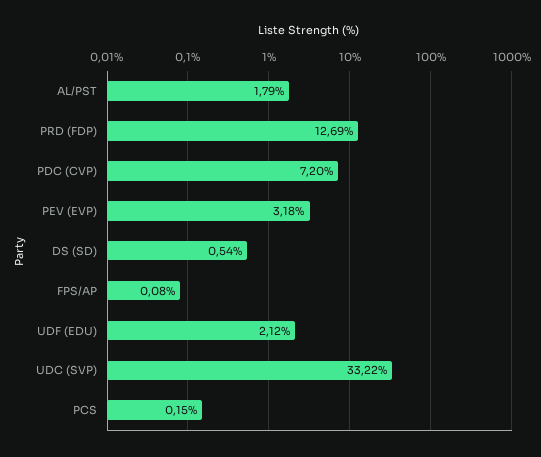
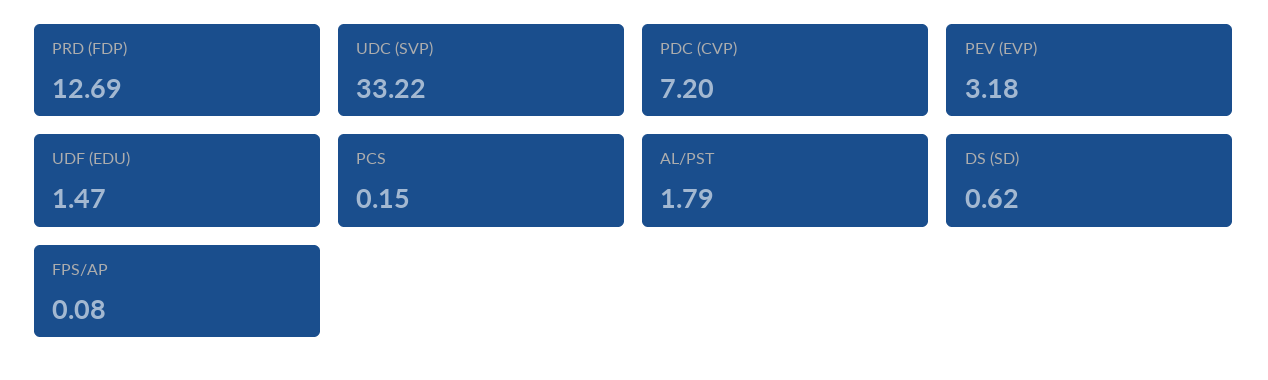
DS (SD): 0.54 -> 0.62
UDF (EDU): 2.12 -> 1.47

